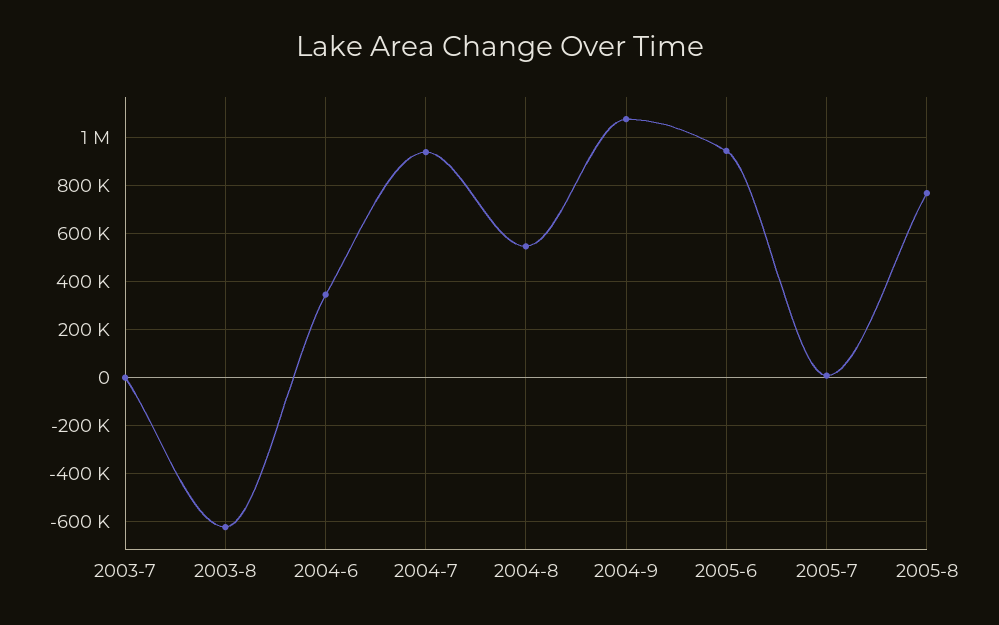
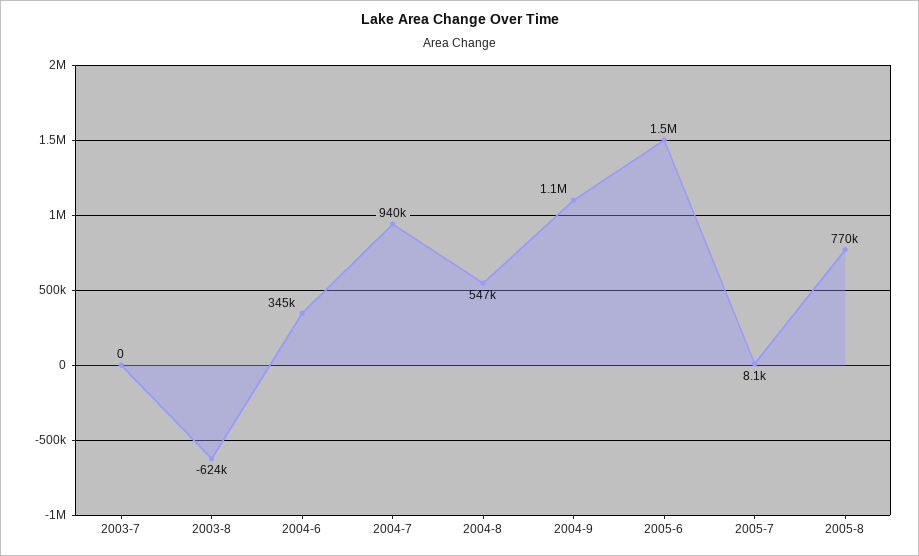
2005-6: 950000 -> 1500000

